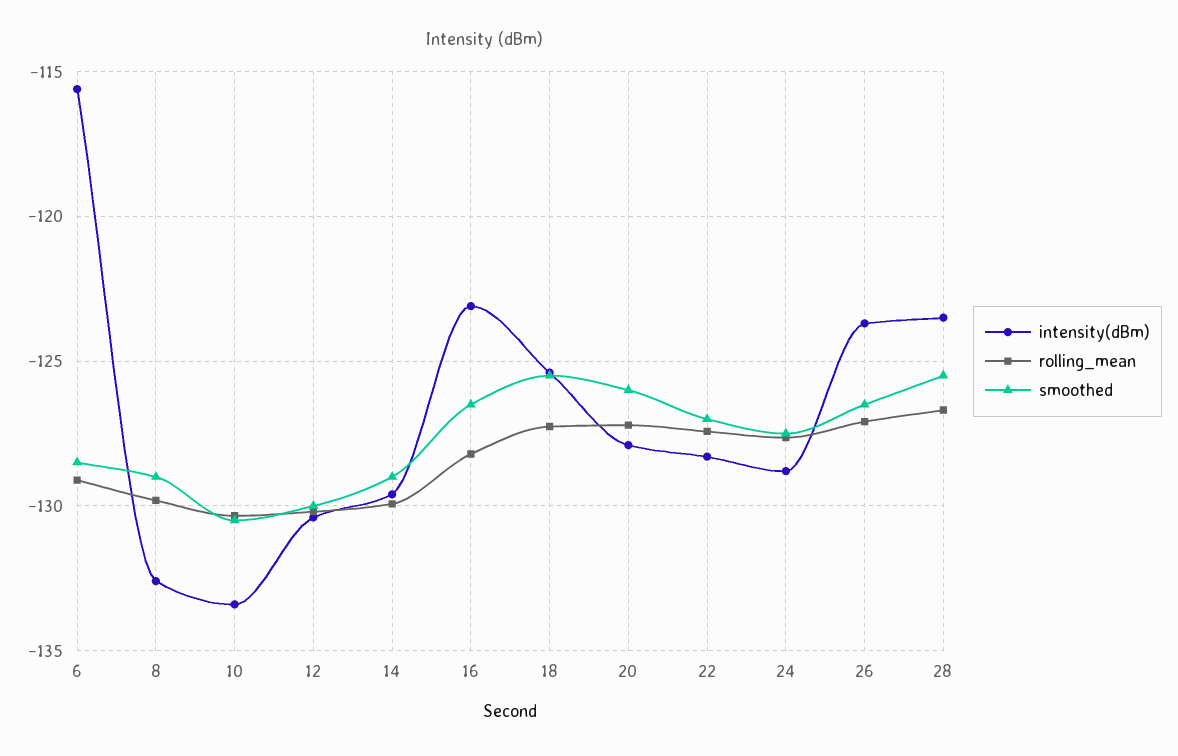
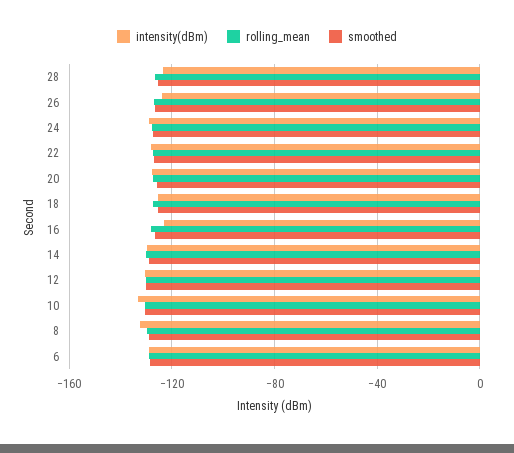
intensity(dBm), 6: -115.5 -> -130

